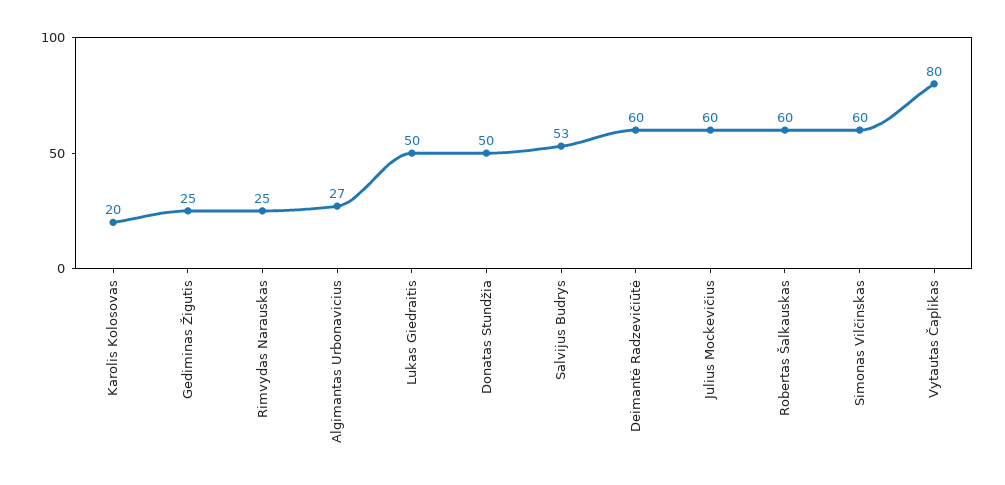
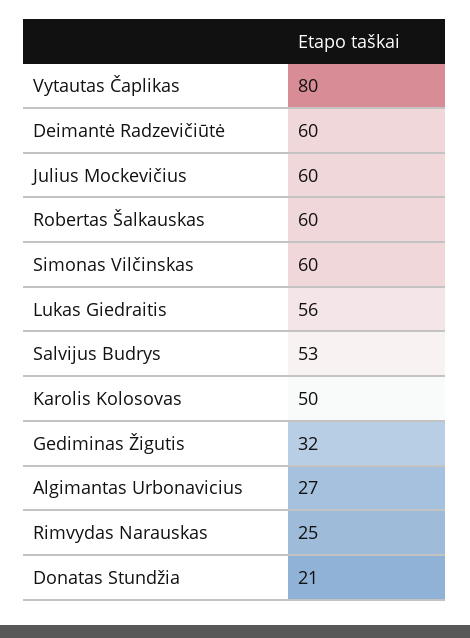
Karolis Kolosovas: 20 -> 50
Gediminas Žigutis: 25 -> 32
Lukas Giedraitis: 50 -> 56
Donatas Stundžia: 50 -> 21

